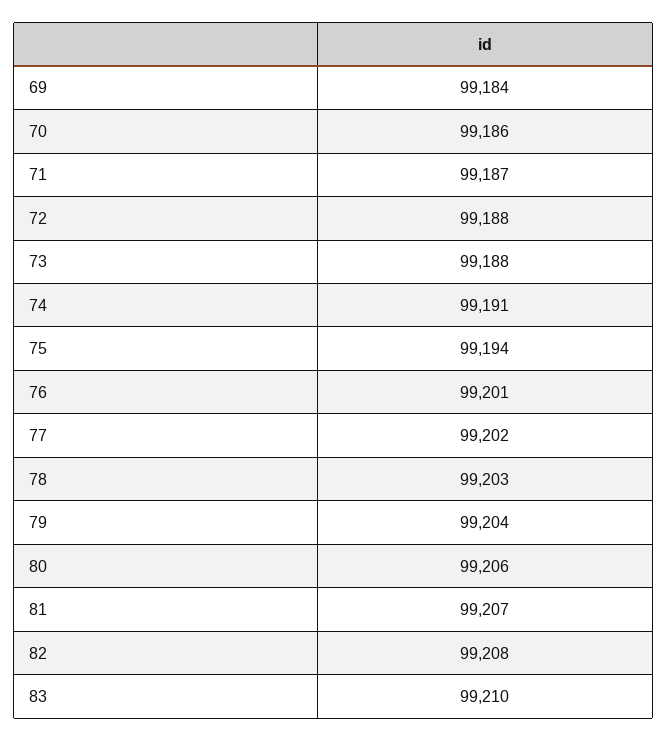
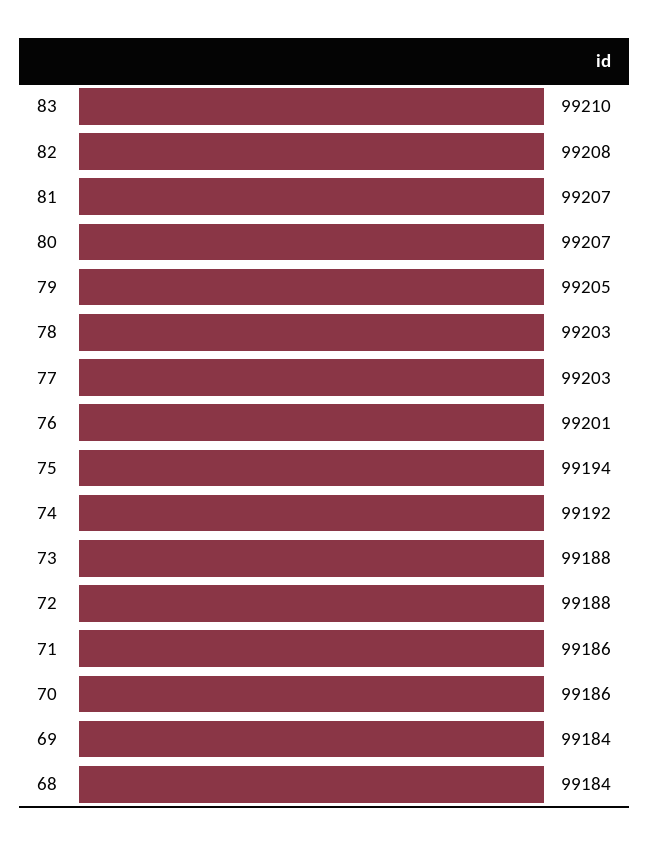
71: 99187 -> 99186
74: 99191 -> 99192
77: 99202 -> 99203
79: 99204 -> 99205
80: 99206 -> 99207
68: none -> 99184

